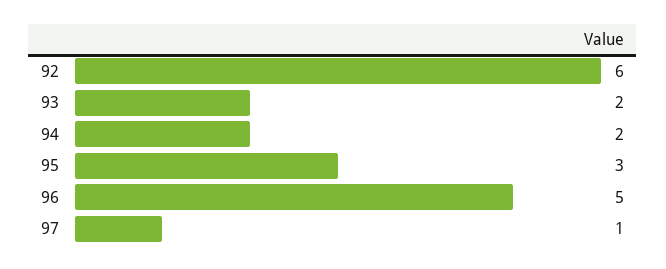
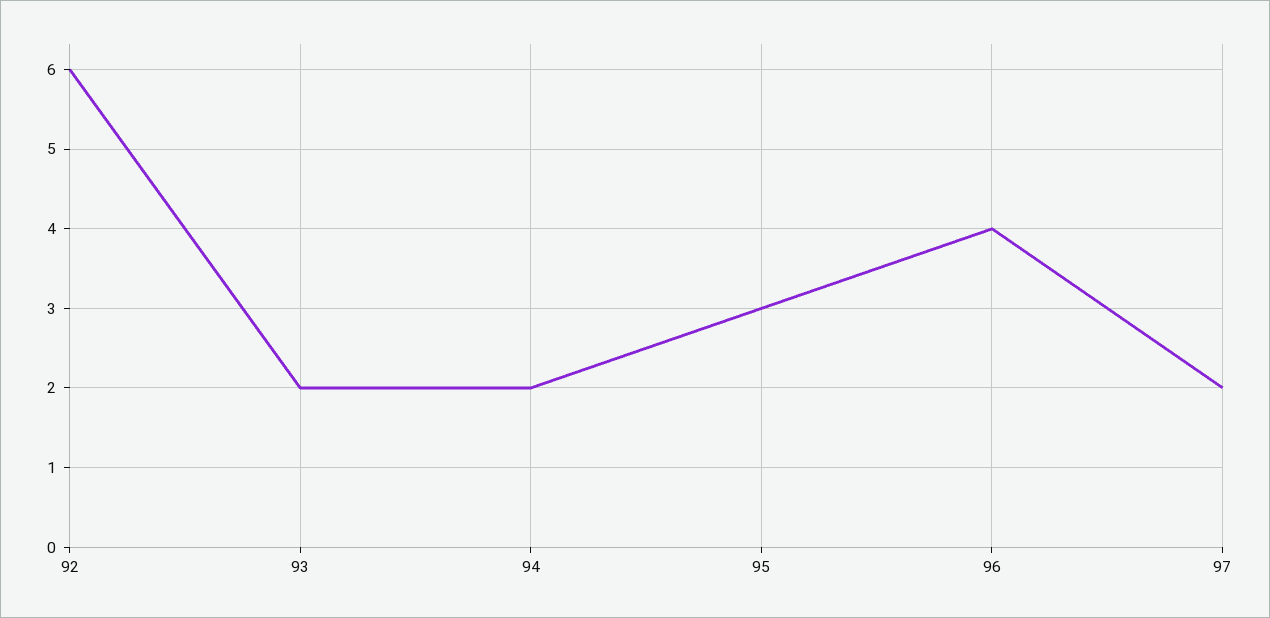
96: 5 -> 4
97: 1 -> 2

